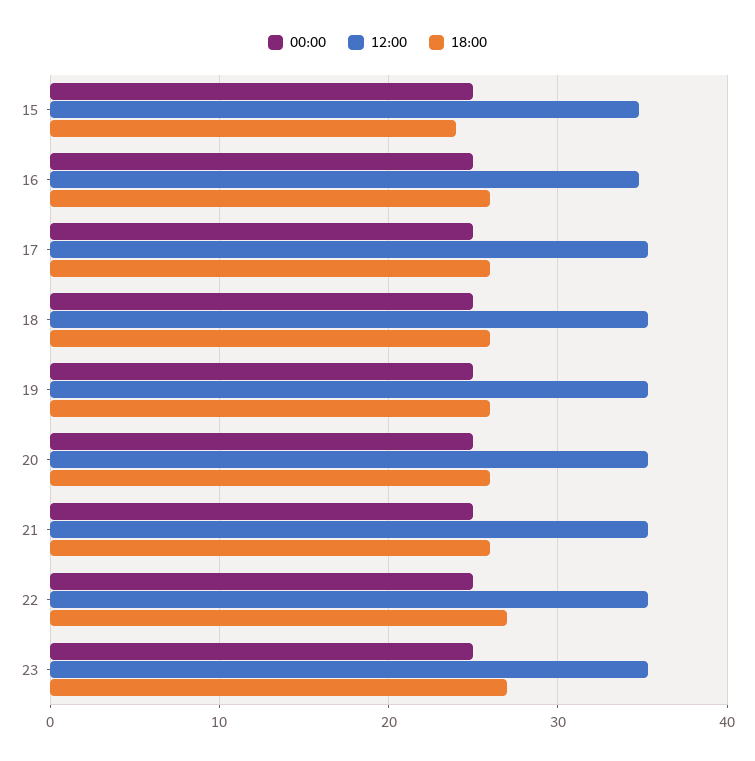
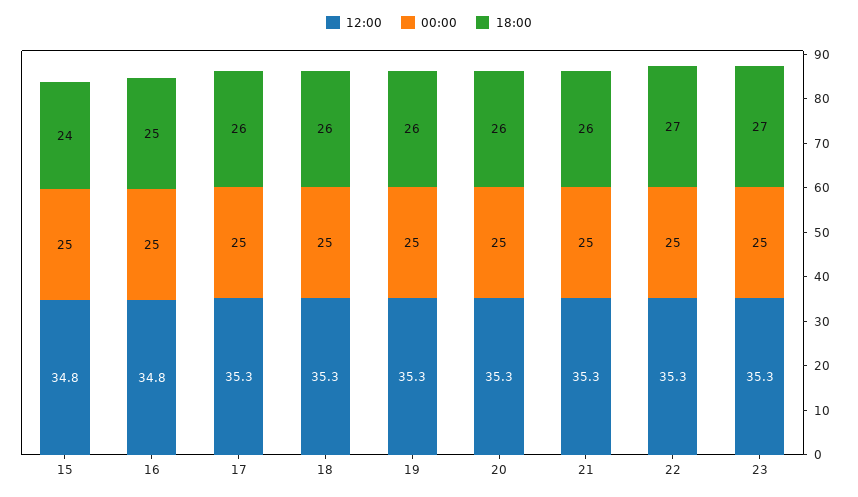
18:00, 16: 26 -> 25

